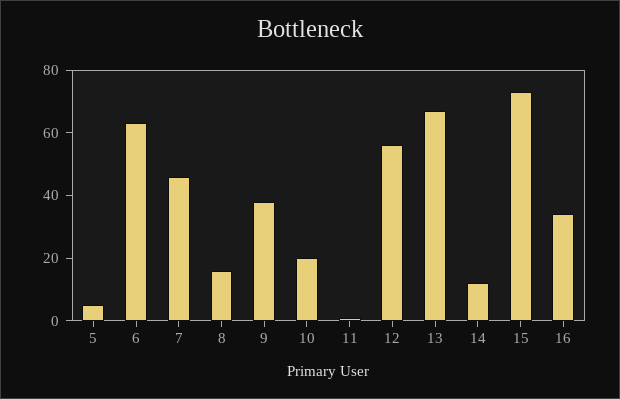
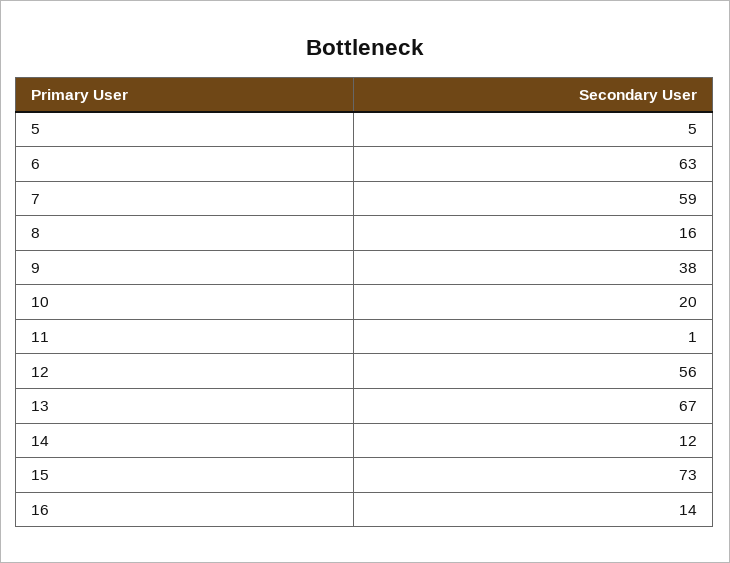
7: 45 -> 59
16: 35 -> 14

